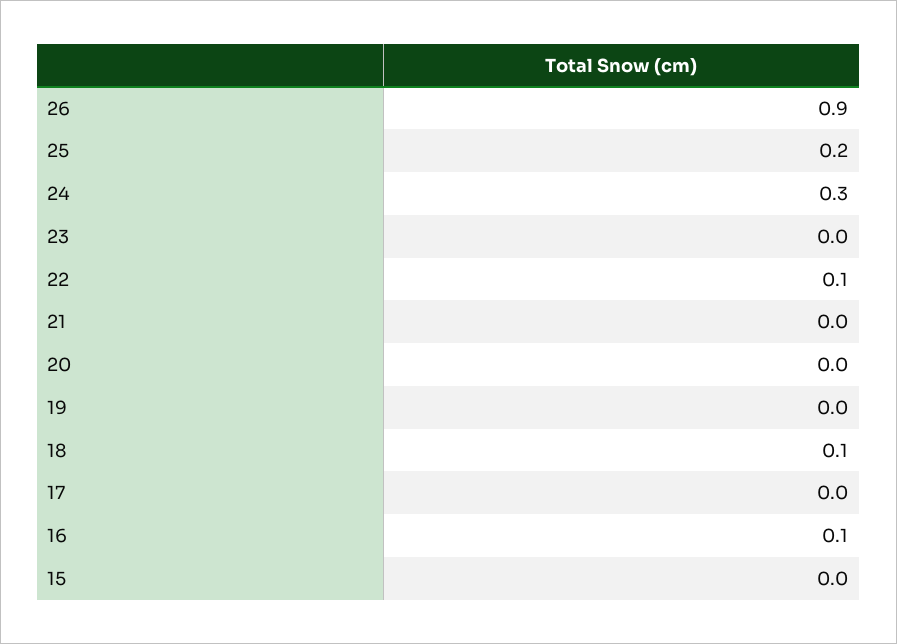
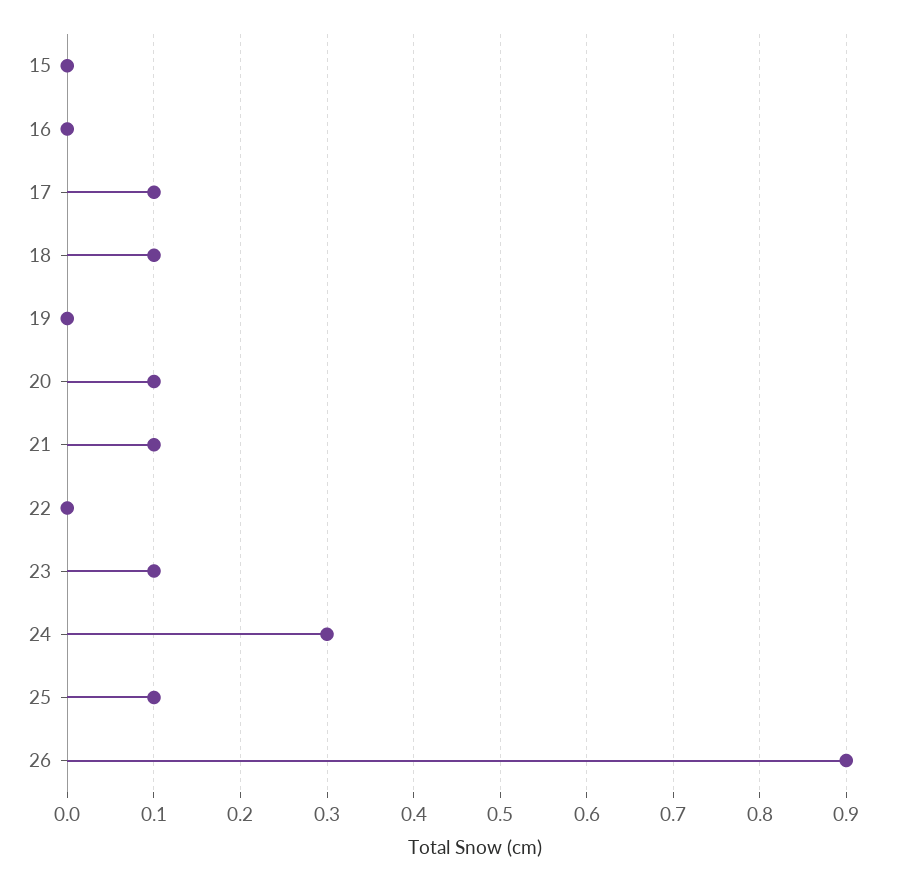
25: 0.2 -> 0.1
23: 0 -> 0.1
22: 0.1 -> 0
21: 0 -> 0.1
20: 0 -> 0.1
17: 0 -> 0.1
16: 0.1 -> 0

